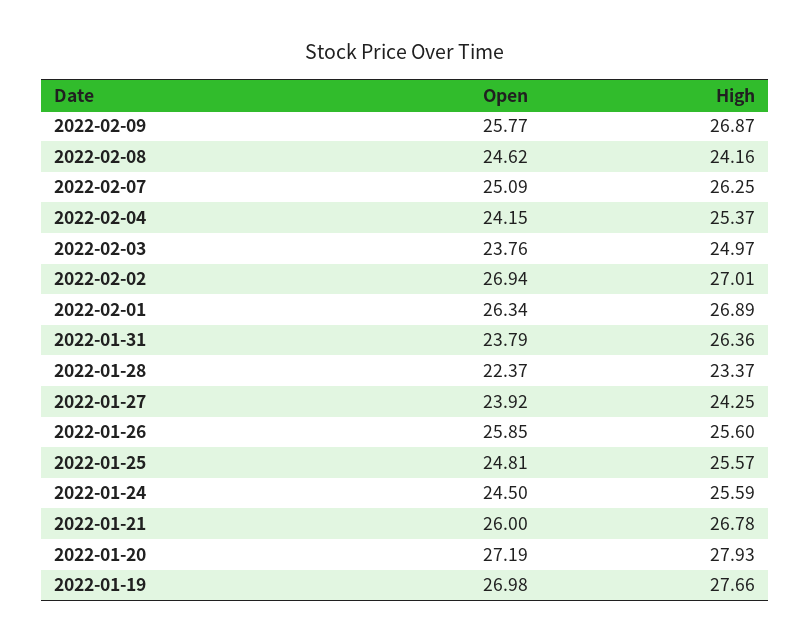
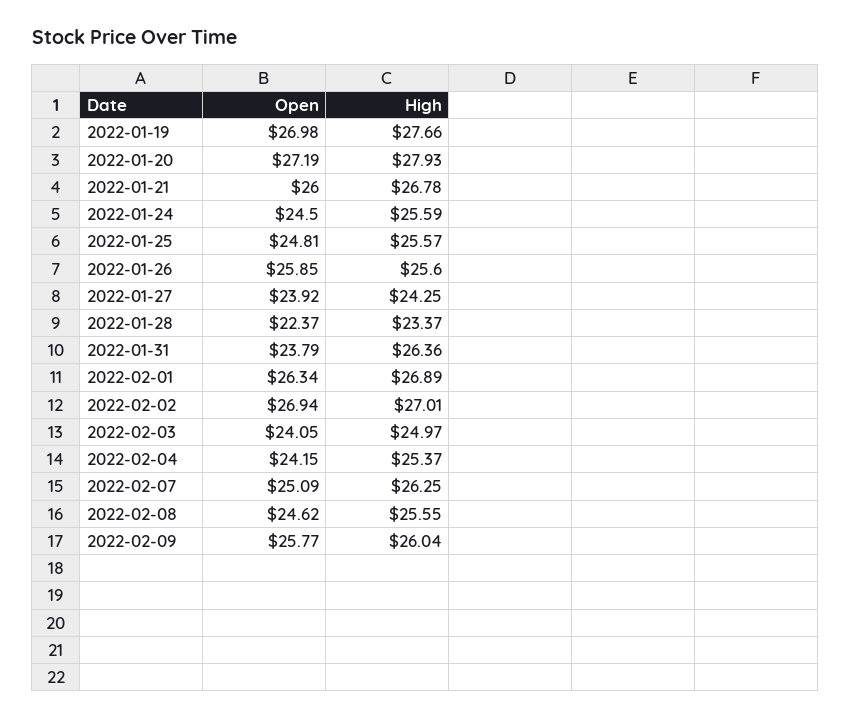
High, 2022-02-09: 26.87 -> 26.04
High, 2022-02-08: 24.16 -> 25.55
Open, 2022-02-03: 23.76 -> 24.05

